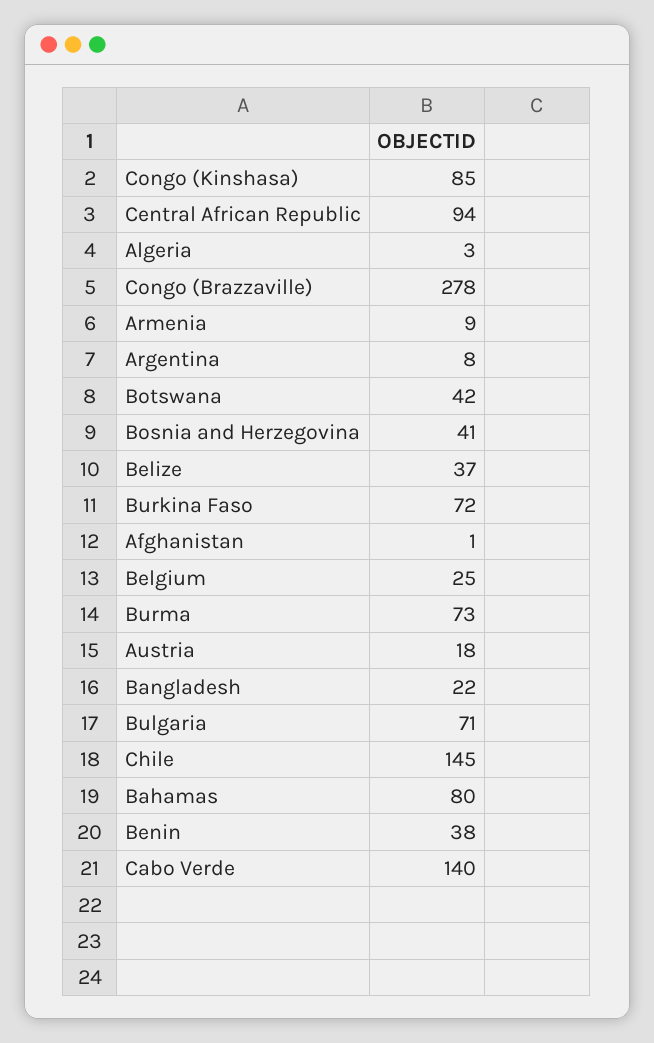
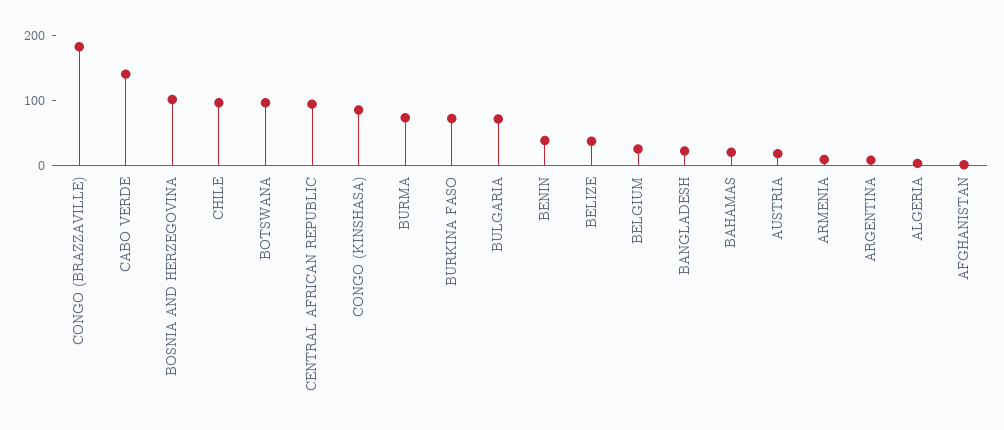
Congo (Brazzaville): 278 -> 180
Botswana: 42 -> 100
Bosnia and Herzegovina: 41 -> 100
Chile: 145 -> 100
Bahamas: 80 -> 20

